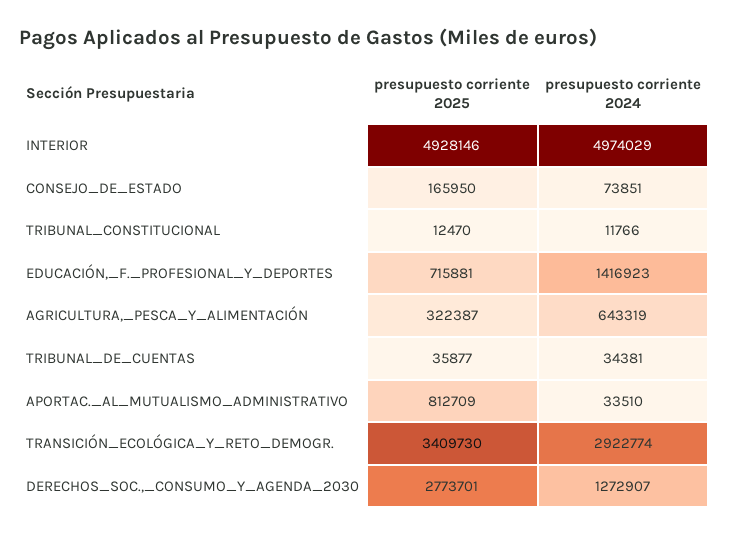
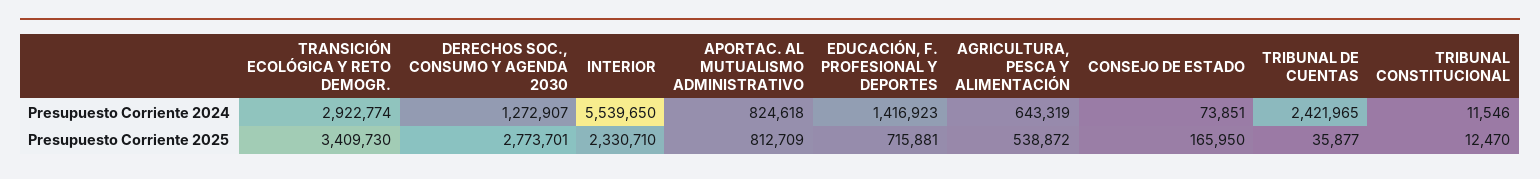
presupuesto corriente 2025, INTERIOR: 4928146 -> 2330710
presupuesto corriente 2024, INTERIOR: 4974029 -> 5539650
presupuesto corriente 2024, TRIBUNAL_CONSTITUCIONAL: 11766 -> 11546
presupuesto corriente 2025, AGRICULTURA,_PESCA_Y_ALIMENTACIÓN: 322387 -> 538872
presupuesto corriente 2024, TRIBUNAL_DE_CUENTAS: 34381 -> 2421965
presupuesto corriente 2024, APORTAC._AL_MUTUALISMO_ADMINISTRATIVO: 33510 -> 824618

